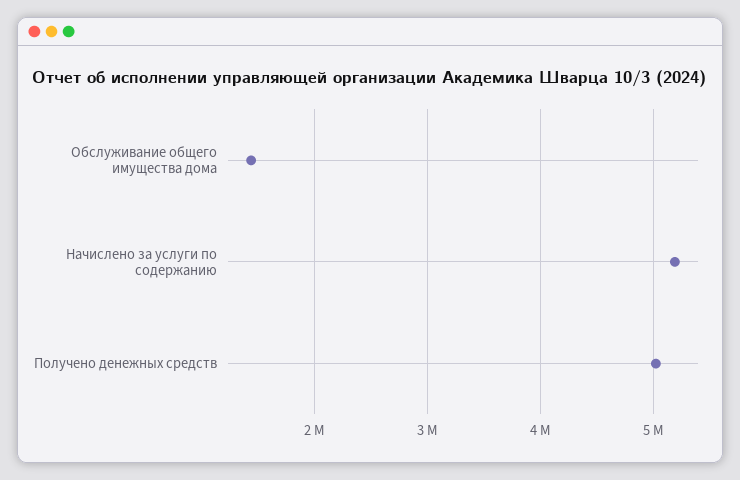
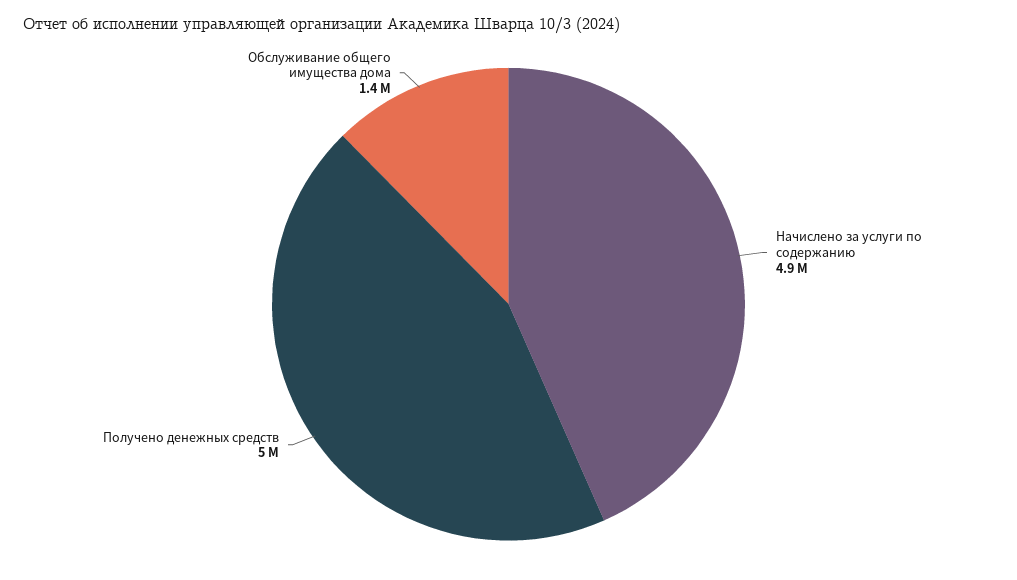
Начислено за услуги по содержанию: 5200000 -> 4900000

